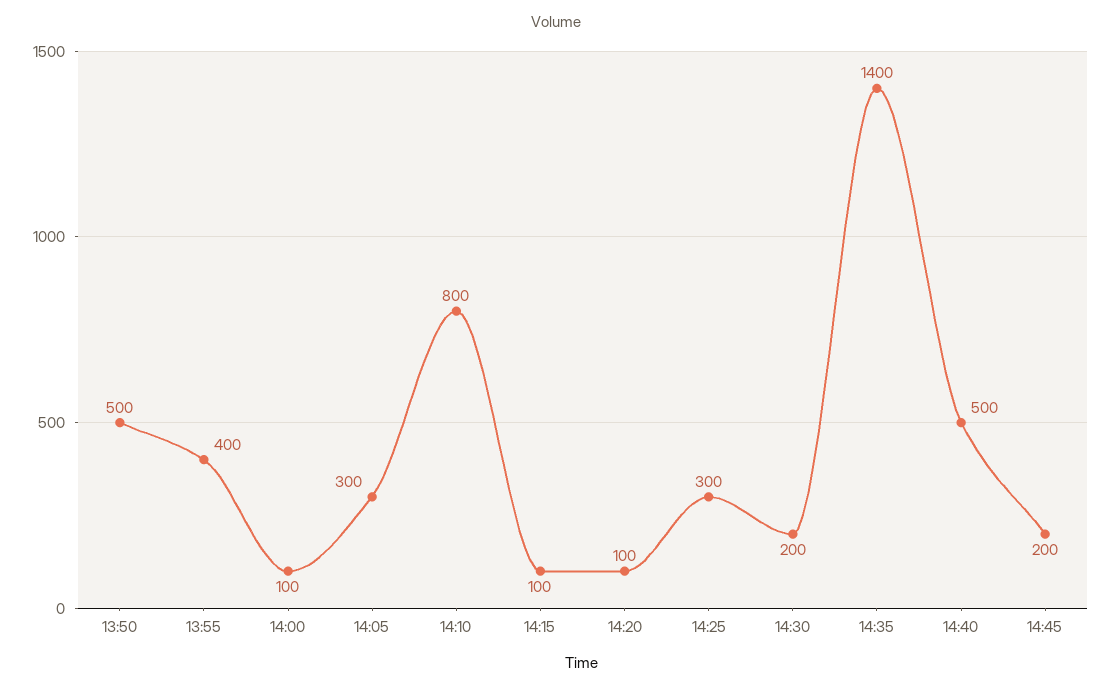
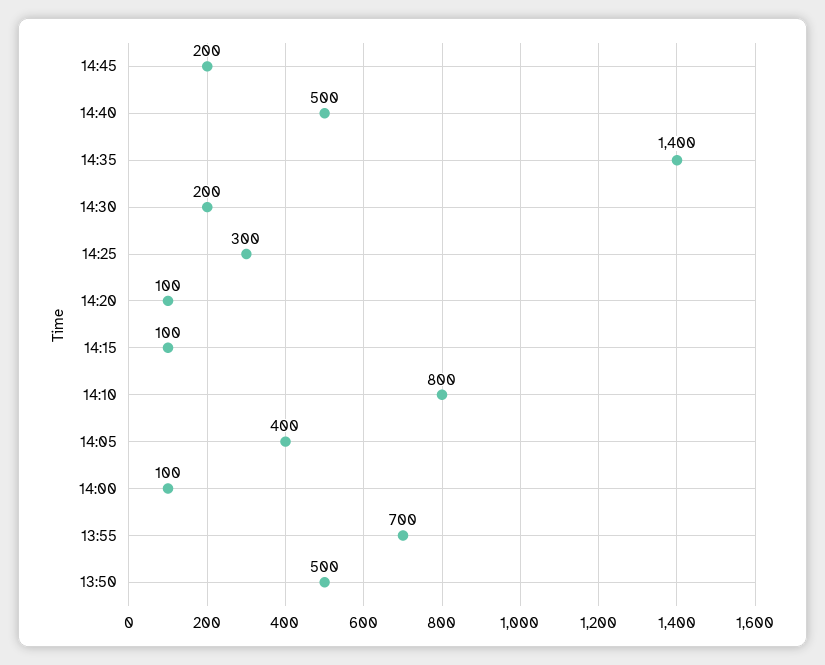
13:55: 400 -> 700
14:05: 300 -> 400

